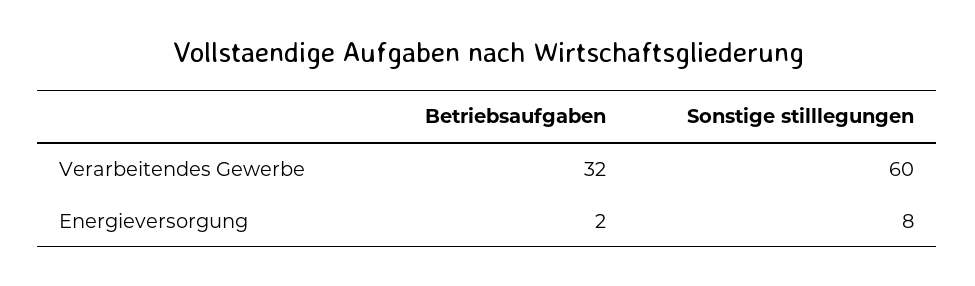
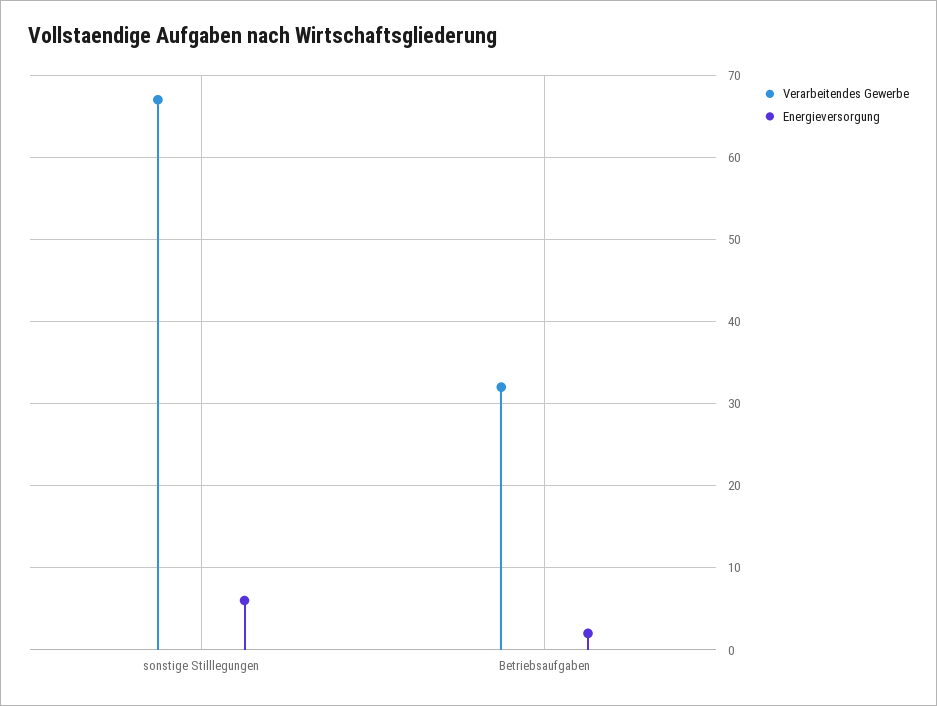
Verarbeitendes Gewerbe, Sonstige stilllegungen: 60 -> 67
Energieversorgung, Sonstige stilllegungen: 8 -> 6

